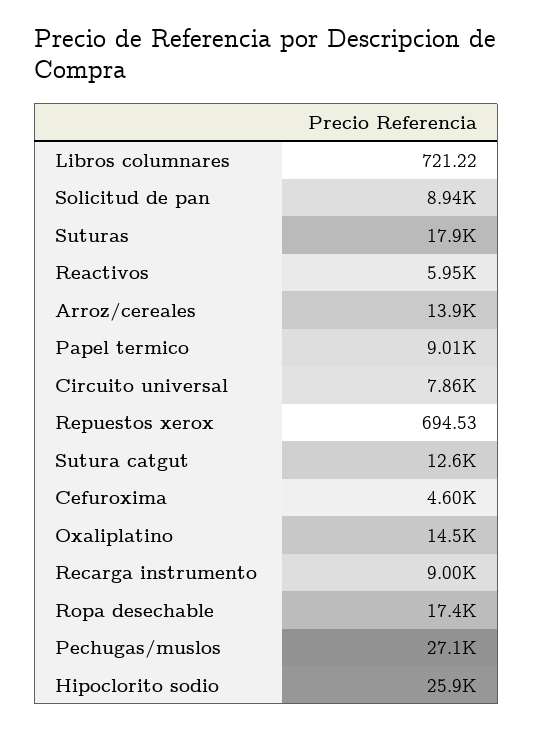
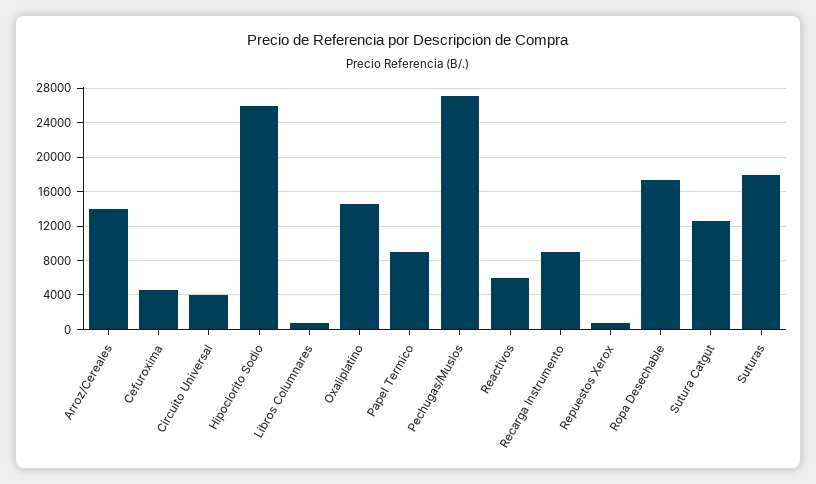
Solicitud de pan: 8940 -> none
Circuito universal: 7860 -> 4000

